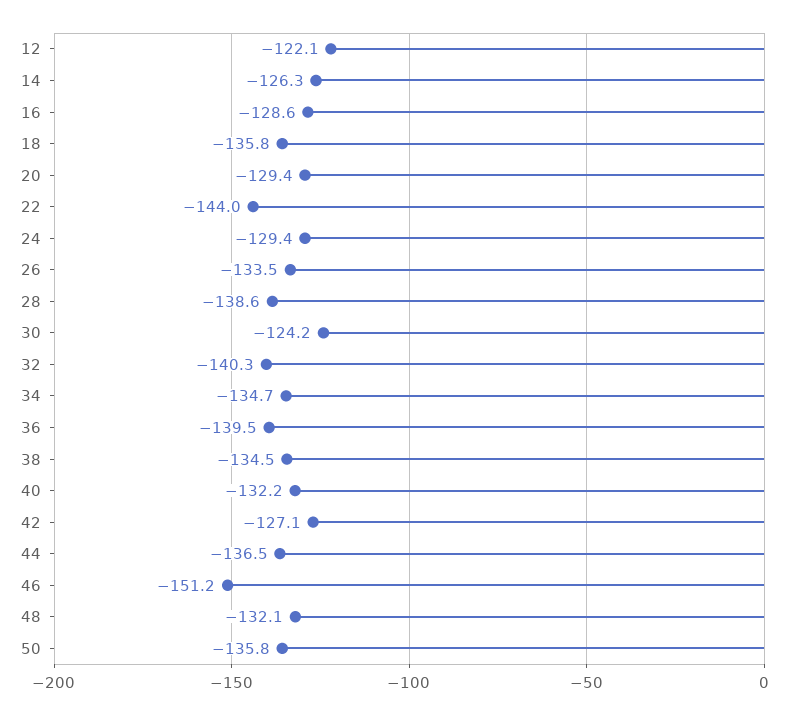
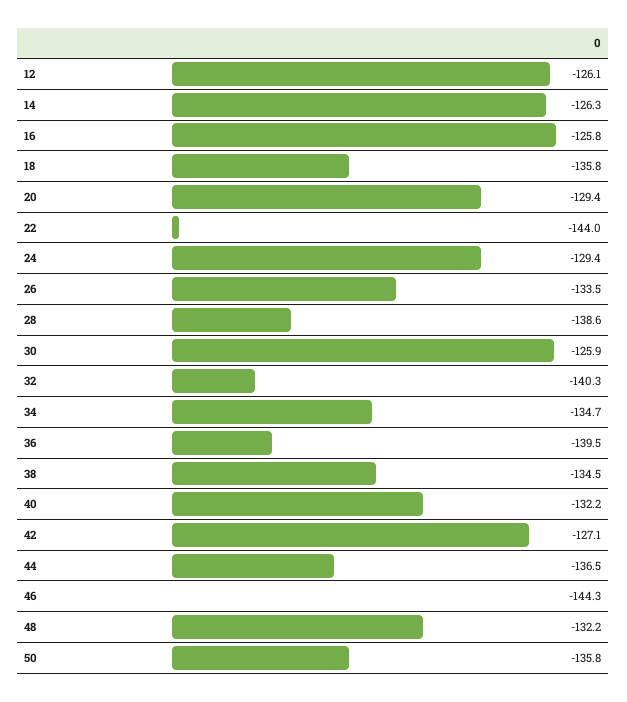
12: -122.1 -> -126.1
16: -128.6 -> -125.8
30: -124.2 -> -125.9
46: -151.2 -> -144.3
48: -132.1 -> -132.2

